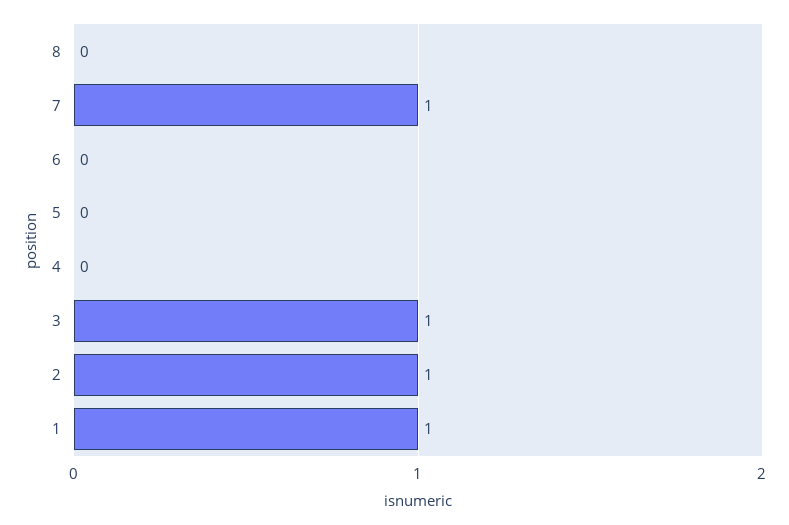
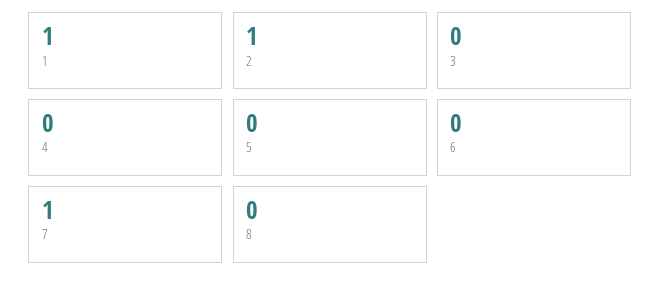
3: 1 -> 0

